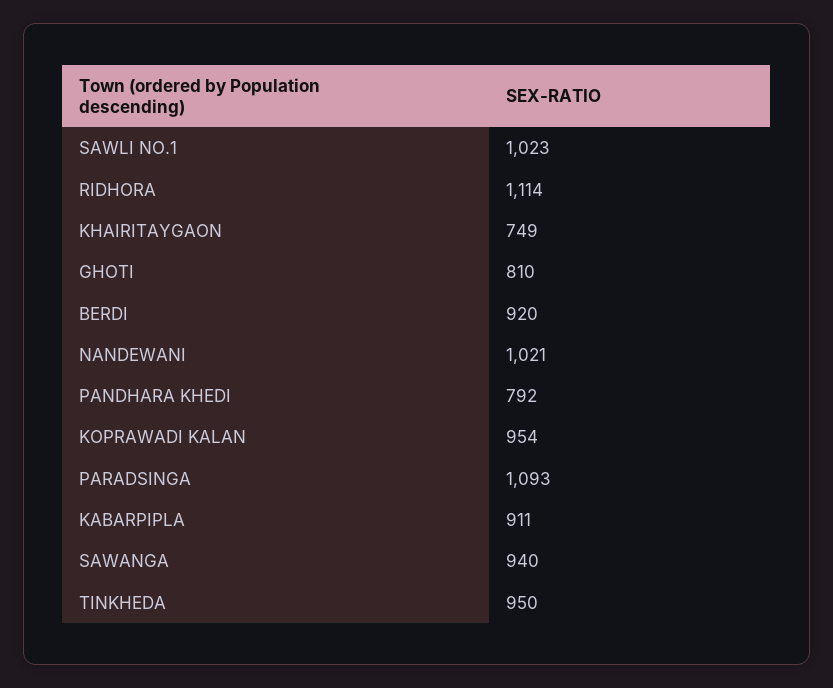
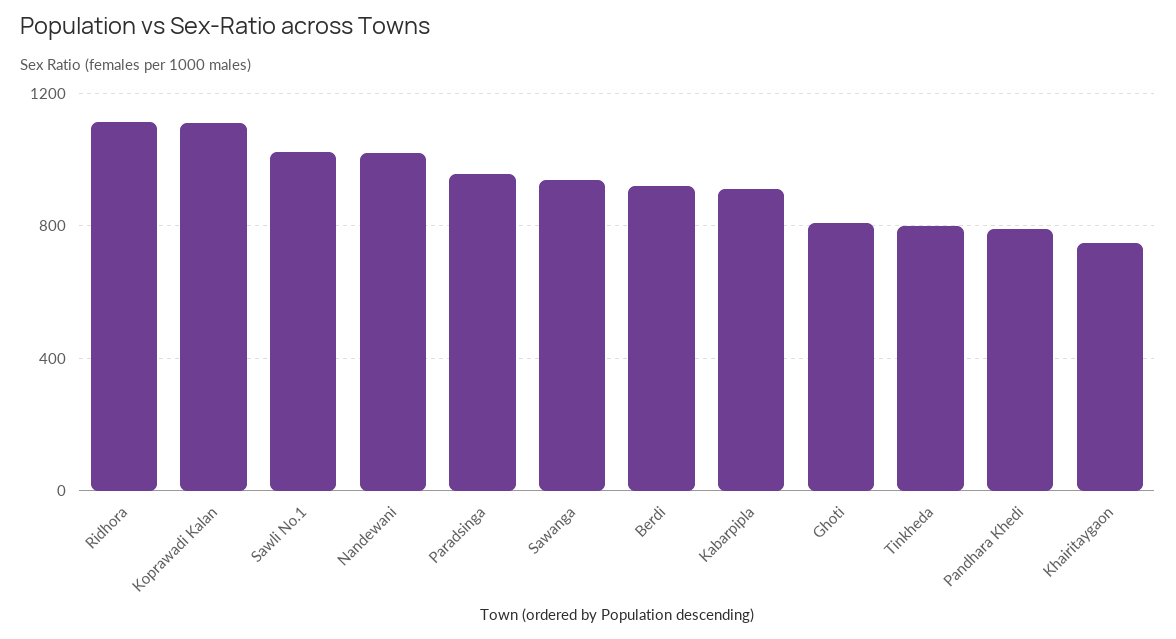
KOPRAWADI KALAN: 954 -> 1100
PARADSINGA: 1093 -> 950
TINKHEDA: 950 -> 800

